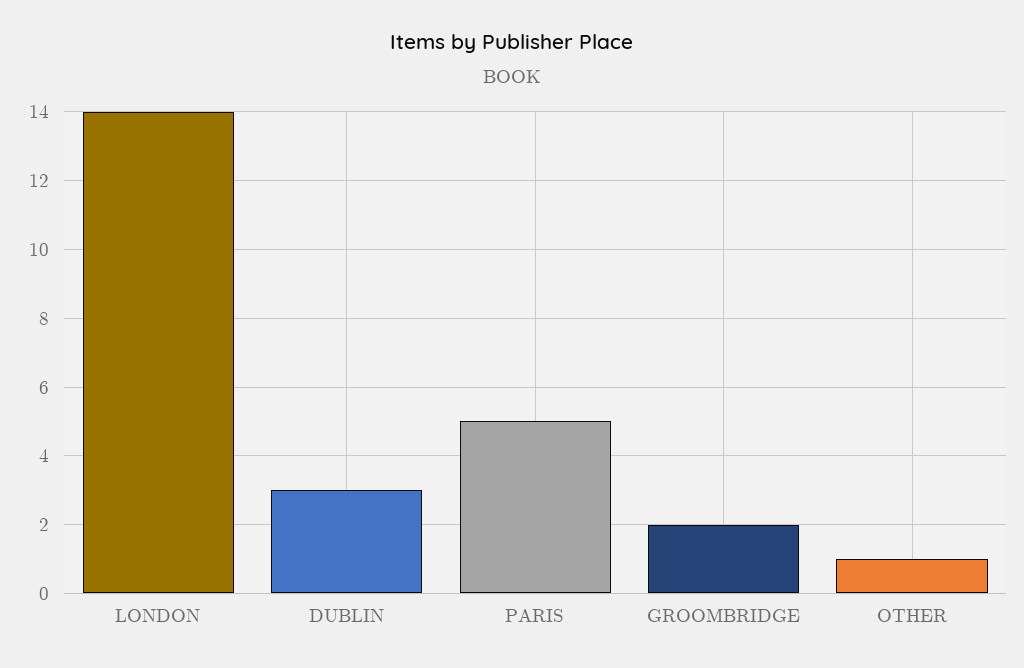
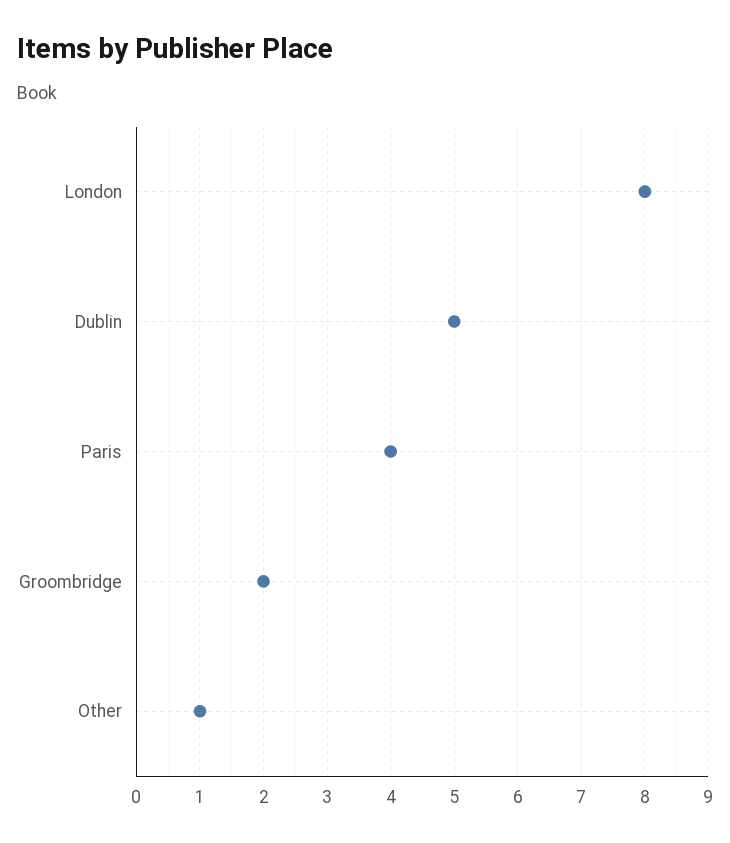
LONDON: 14 -> 8
DUBLIN: 3 -> 5
PARIS: 5 -> 4

